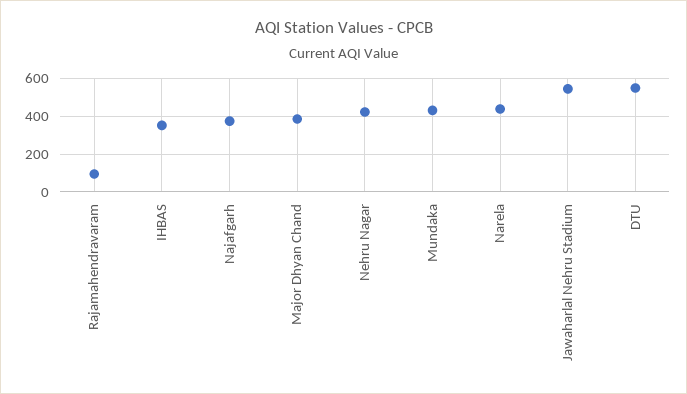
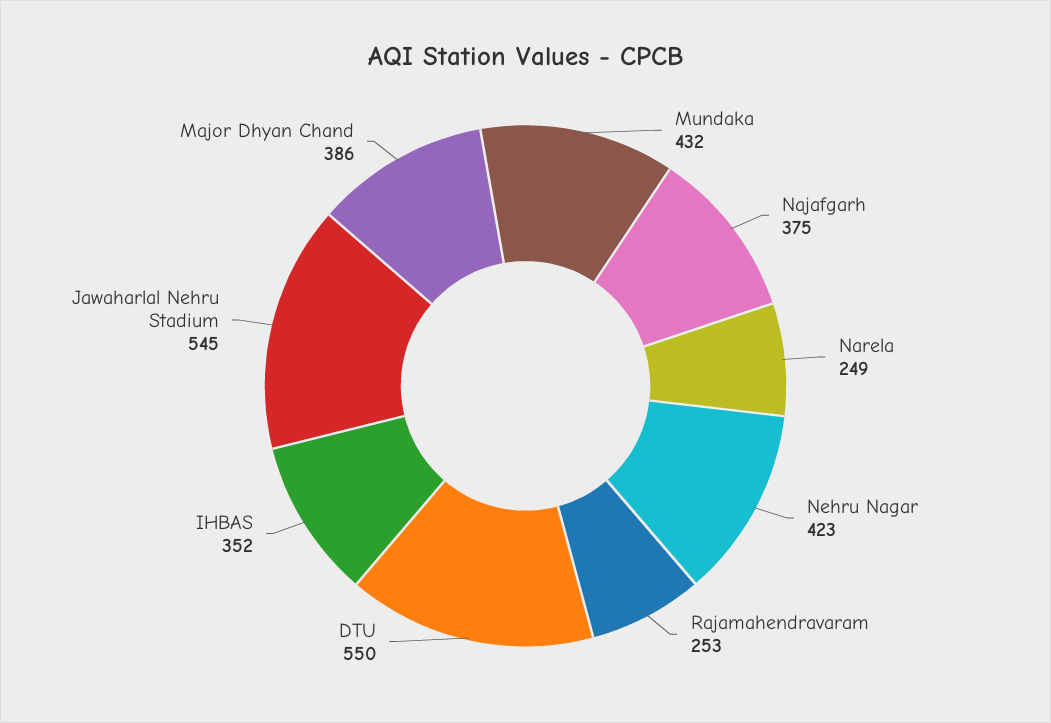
Rajamahendravaram: 100 -> 253
Narela: 450 -> 249

